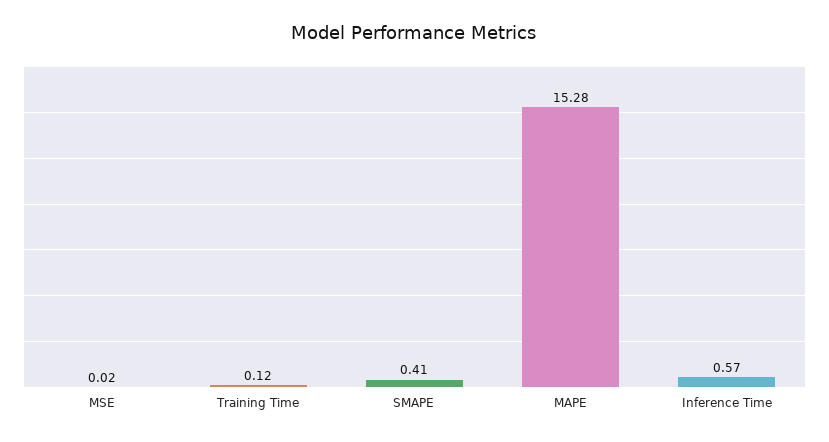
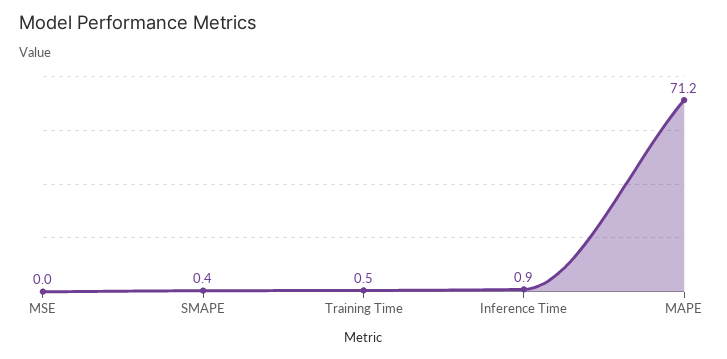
Training Time: 0.12 -> 0.5
MAPE: 15.28 -> 71.2
Inference Time: 0.57 -> 0.9

